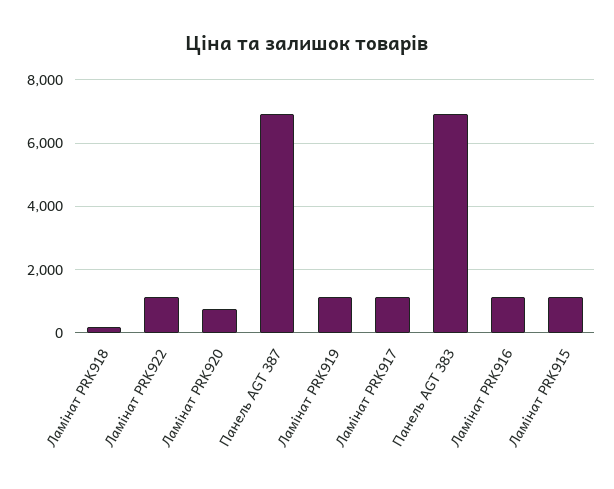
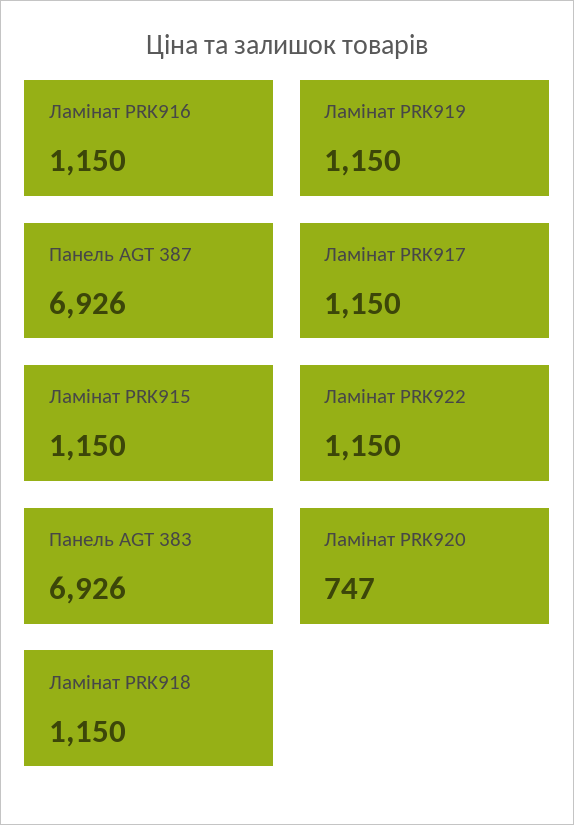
Ламінат PRK918: 200 -> 1150

